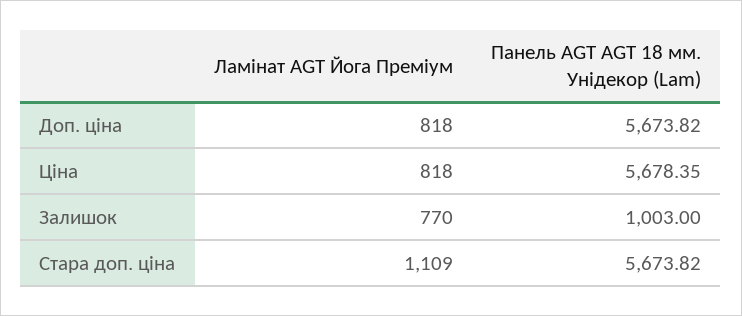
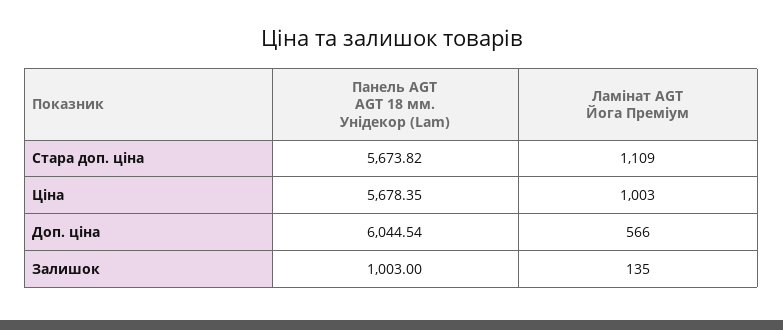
Ламінат AGT Йога Преміум, Доп. ціна: 818 -> 566
Панель AGT AGT 18 мм. Унідекор (Lam), Доп. ціна: 5673.82 -> 6044.54
Ламінат AGT Йога Преміум, Ціна: 818 -> 1003
Ламінат AGT Йога Преміум, Залишок: 770 -> 135

